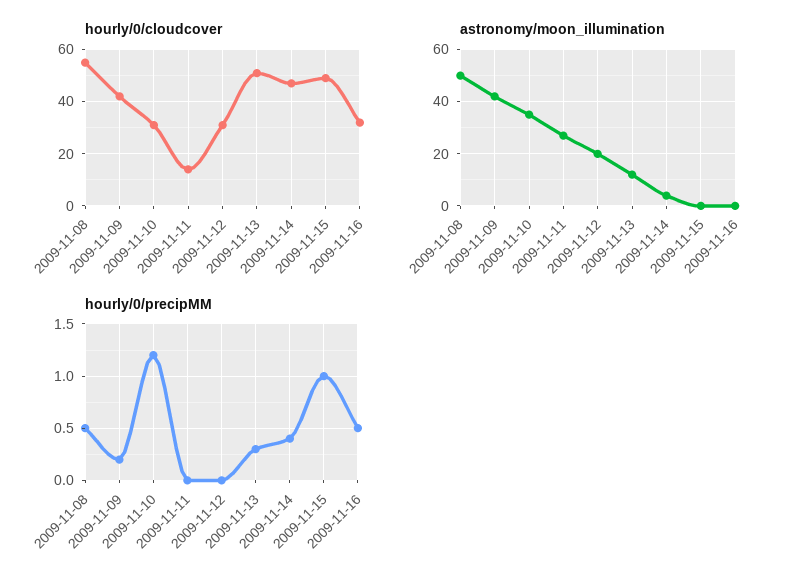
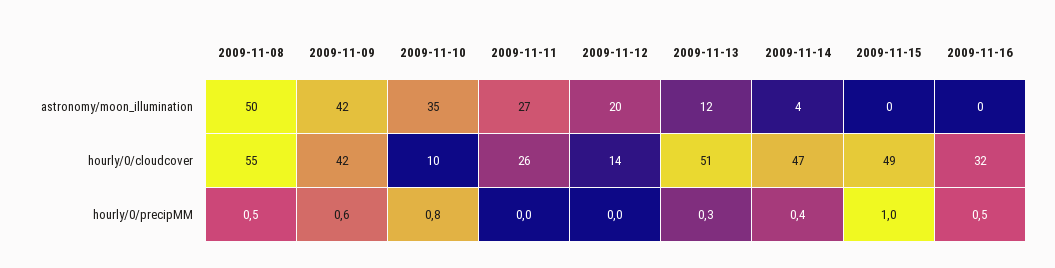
hourly/0/cloudcover, 2009-11-10: 30 -> 10
hourly/0/cloudcover, 2009-11-11: 15 -> 26
hourly/0/cloudcover, 2009-11-12: 30 -> 14
hourly/0/precipMM, 2009-11-09: 0.2 -> 0.6
hourly/0/precipMM, 2009-11-10: 1.2 -> 0.8

